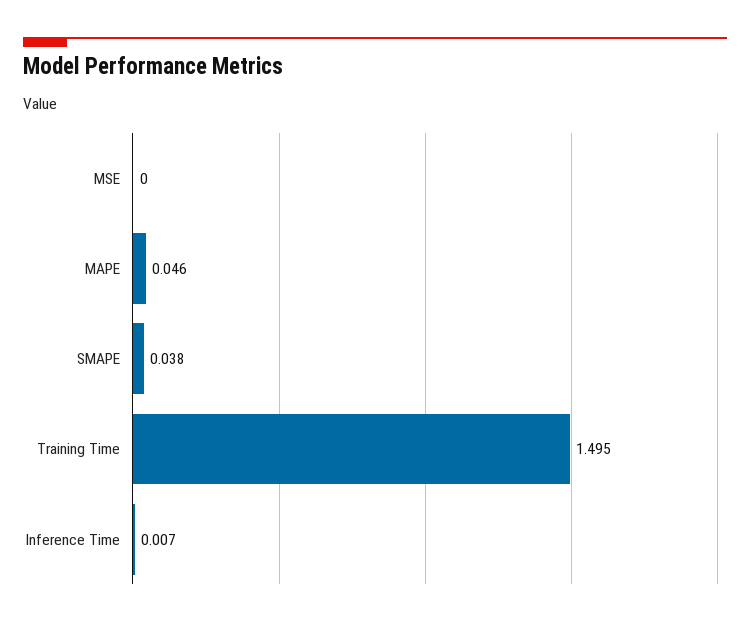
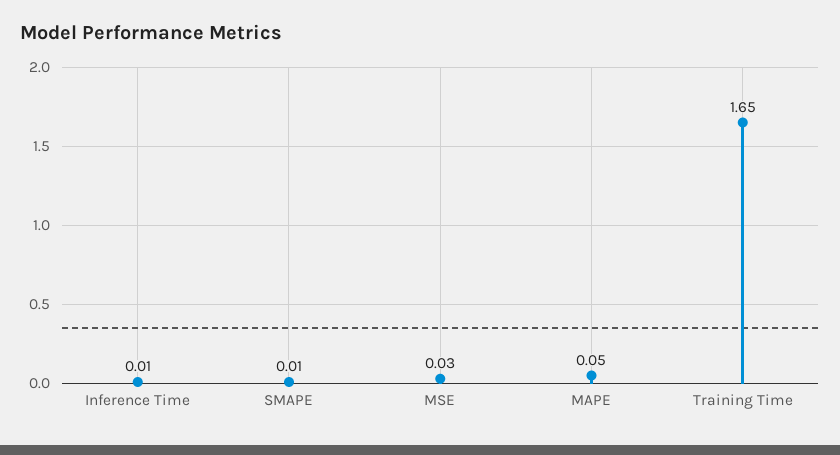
MSE: 0 -> 0.03
SMAPE: 0.038 -> 0.01
Training Time: 1.495 -> 1.65

